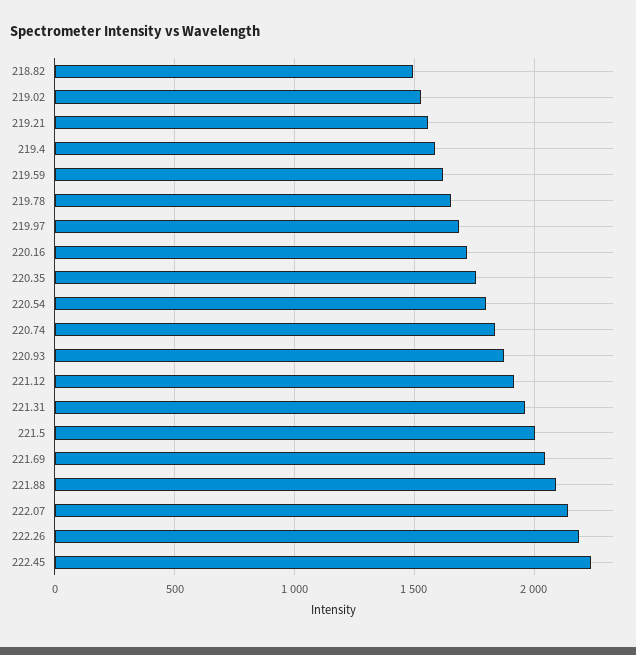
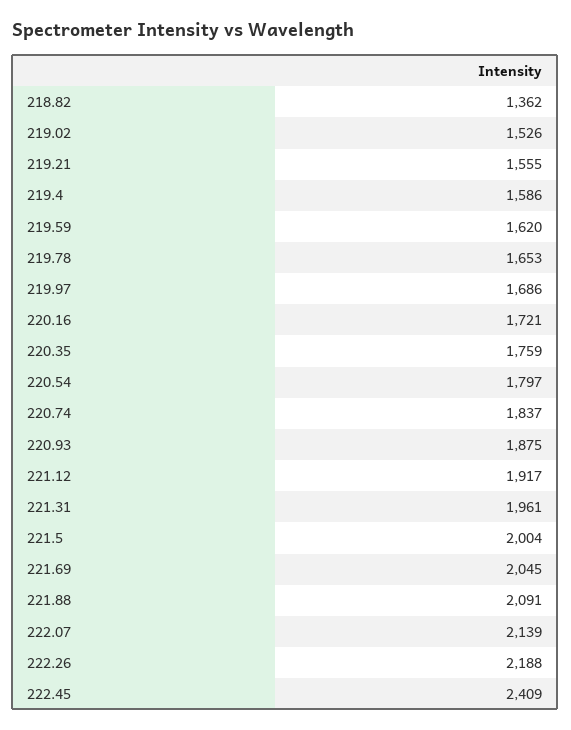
218.82: 1500 -> 1362
222.45: 2250 -> 2409

